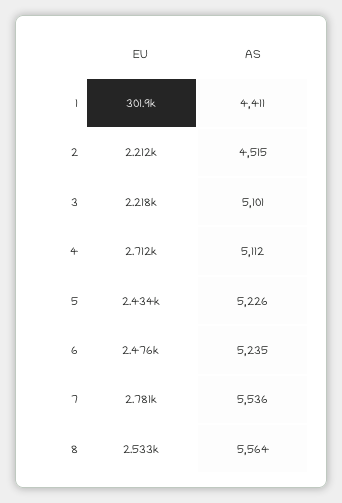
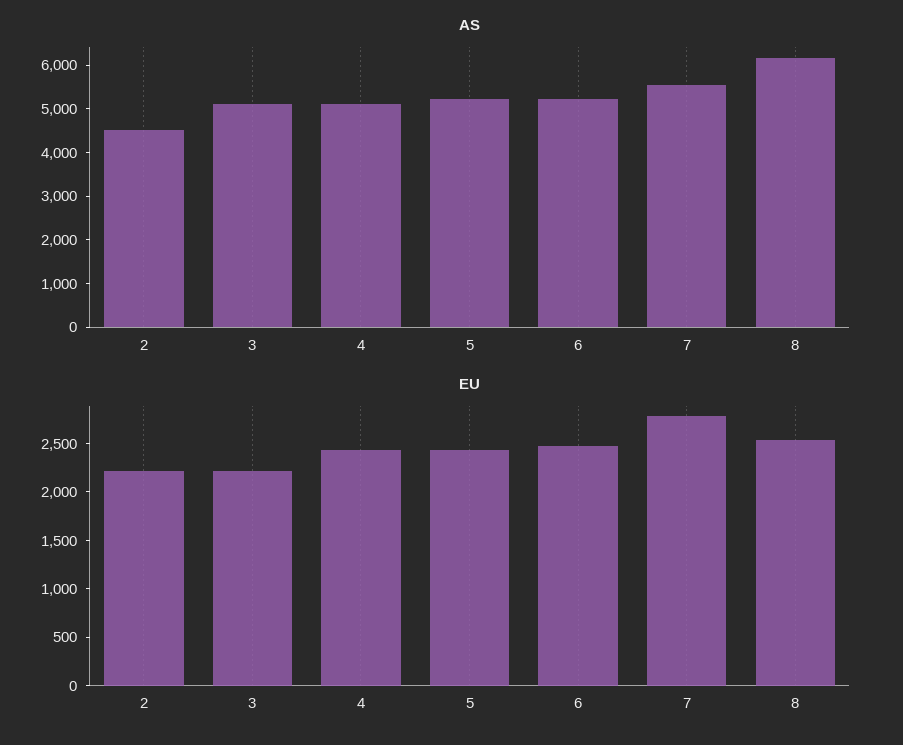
EU, 1: 301900 -> none
AS, 1: 4411 -> none
EU, 4: 2712 -> 2400
AS, 8: 5564 -> 6200

